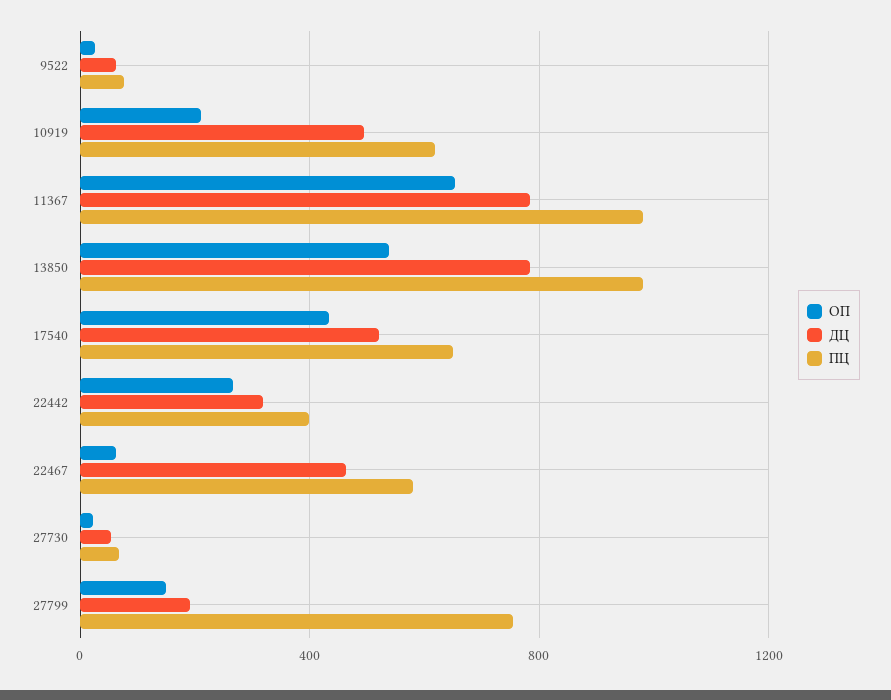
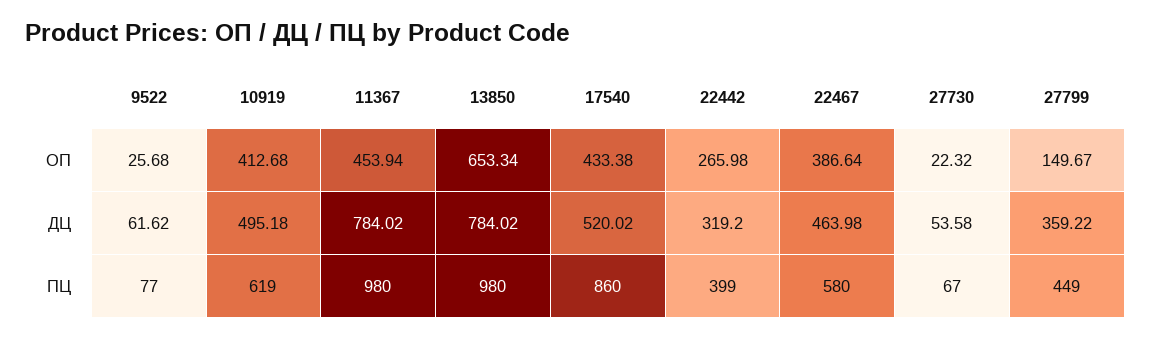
ОП, 10919: 200 -> 412.68
ОП, 11367: 650 -> 453.94
ОП, 13850: 550 -> 653.34
ПЦ, 17540: 650 -> 860
ОП, 22467: 50 -> 386.64
ДЦ, 27799: 200 -> 359.22
ПЦ, 27799: 750 -> 449

